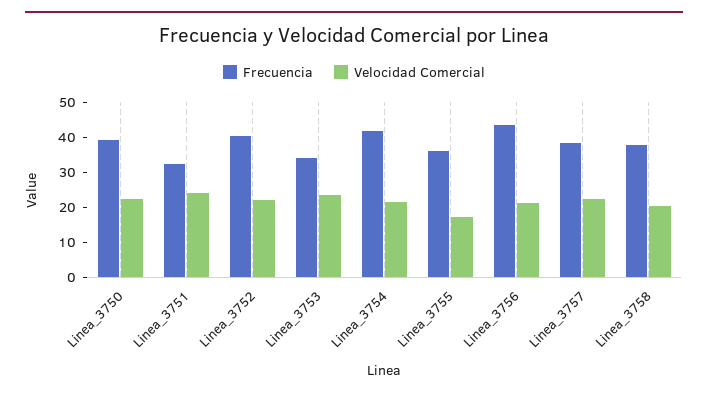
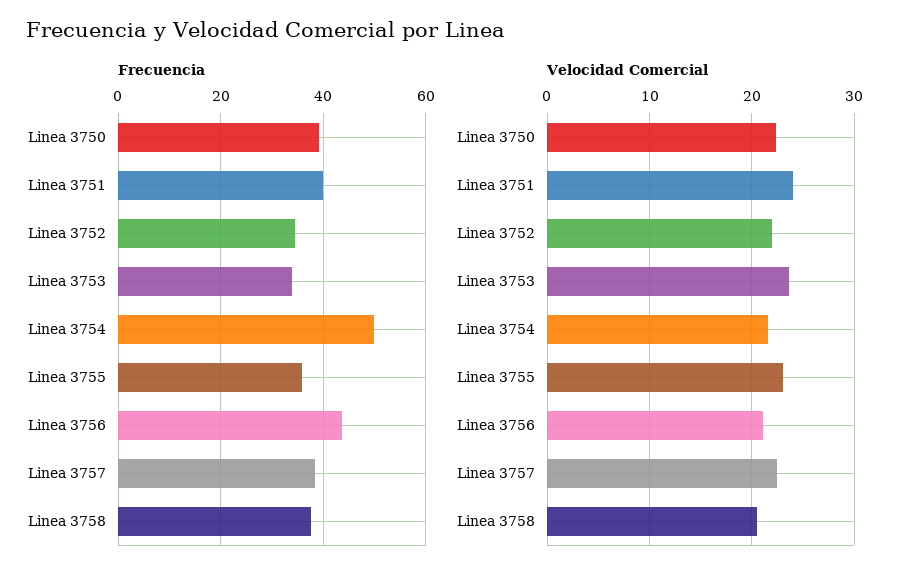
Frecuencia, Linea_3751: 32.5 -> 40
Frecuencia, Linea_3752: 40 -> 34
Frecuencia, Linea_3754: 42.5 -> 50
Velocidad Comercial, Linea_3755: 17.5 -> 23

